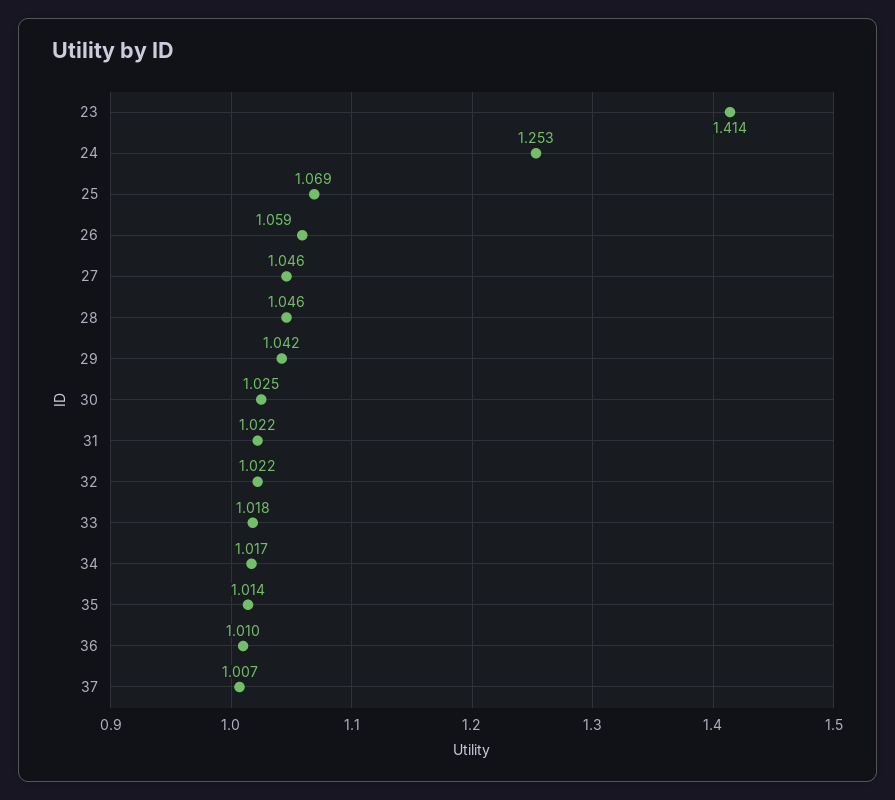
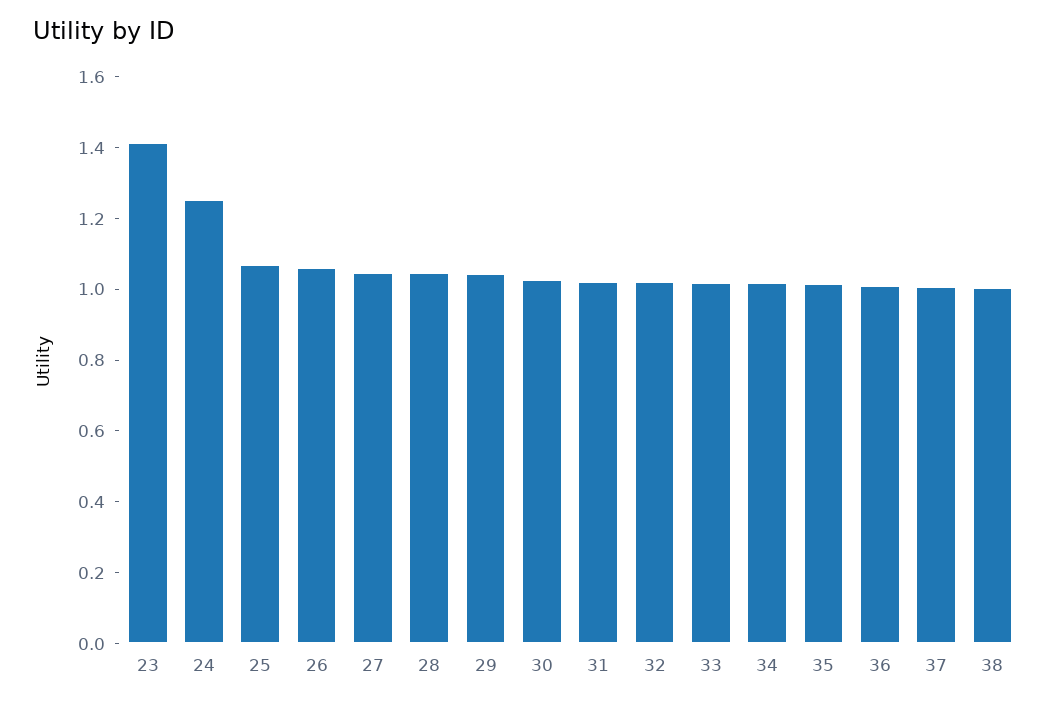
38: none -> 1

